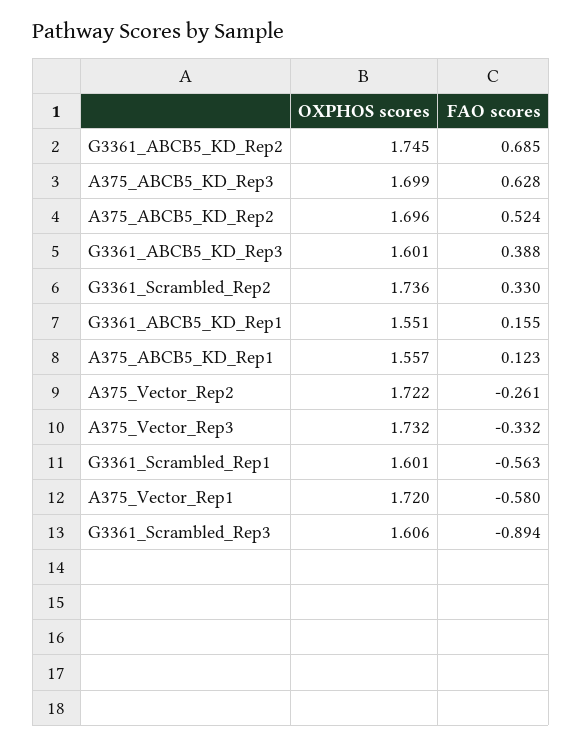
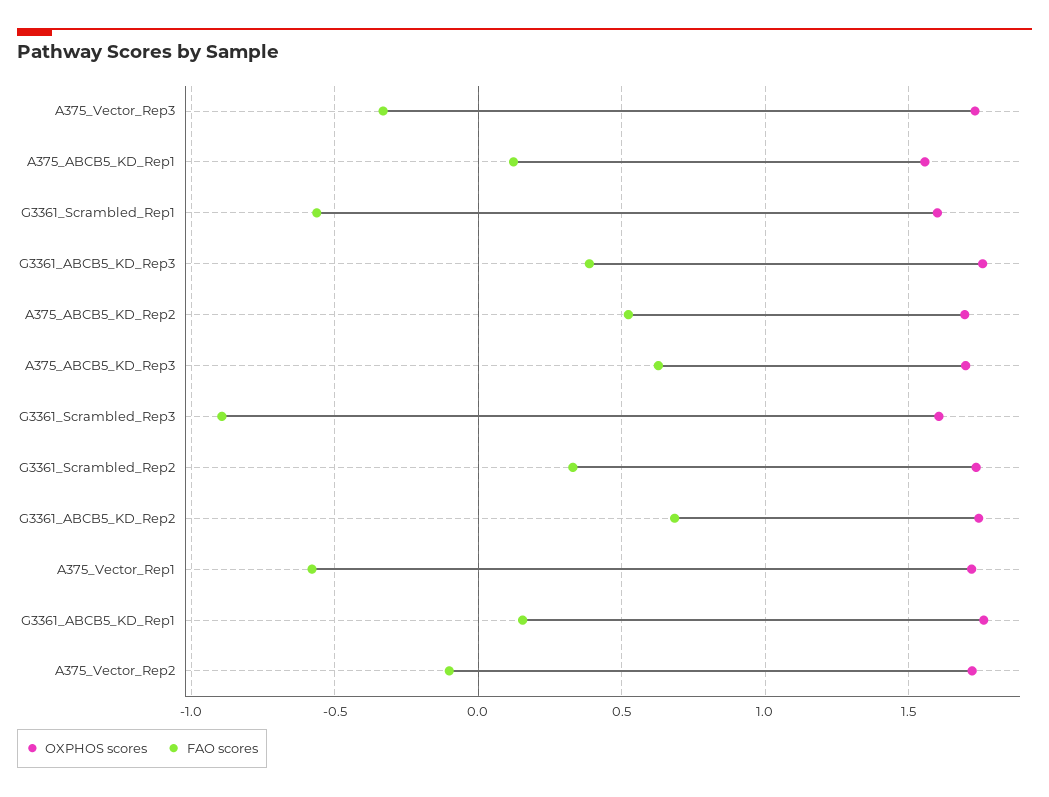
OXPHOS scores, G3361_ABCB5_KD_Rep3: 1.601 -> 1.75
OXPHOS scores, G3361_ABCB5_KD_Rep1: 1.551 -> 1.75
FAO scores, A375_Vector_Rep2: -0.261 -> -0.1

